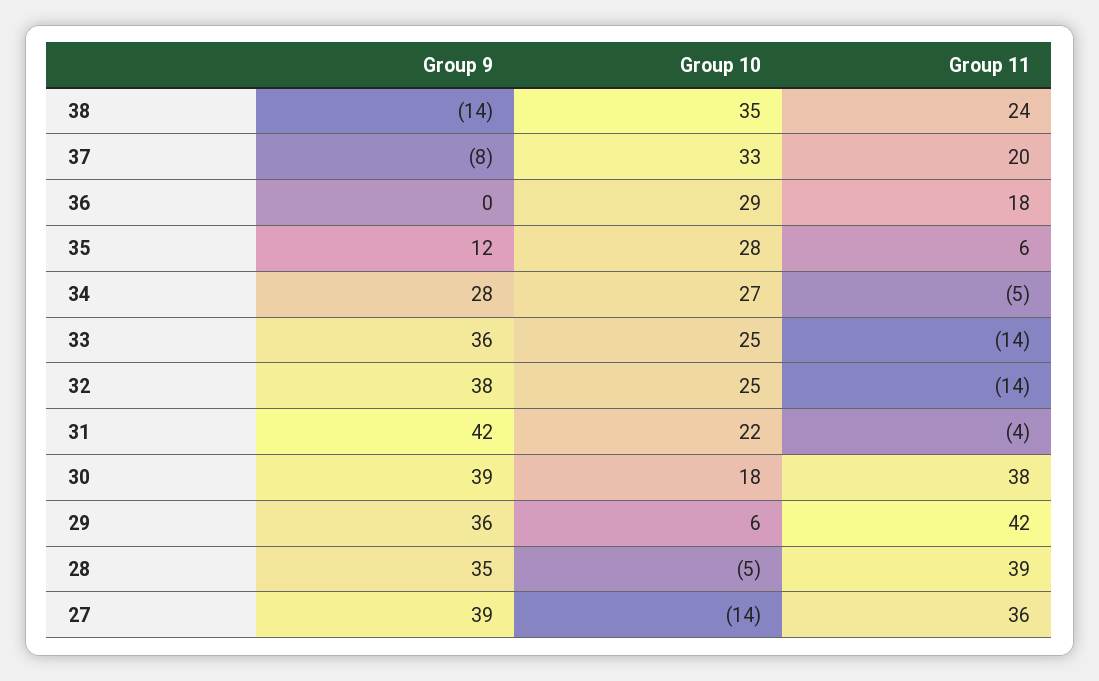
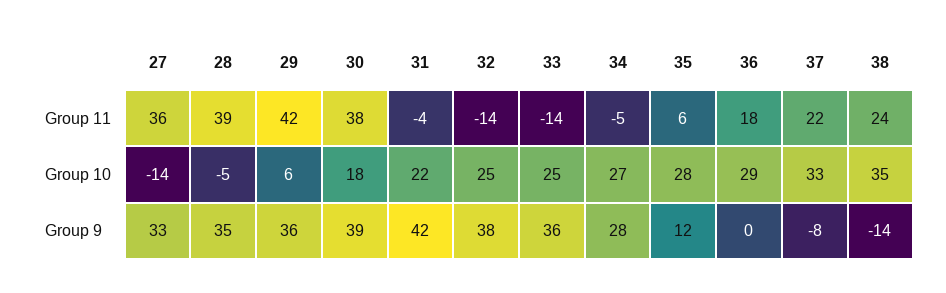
Group 11, 37: 20 -> 22
Group 9, 27: 39 -> 33

